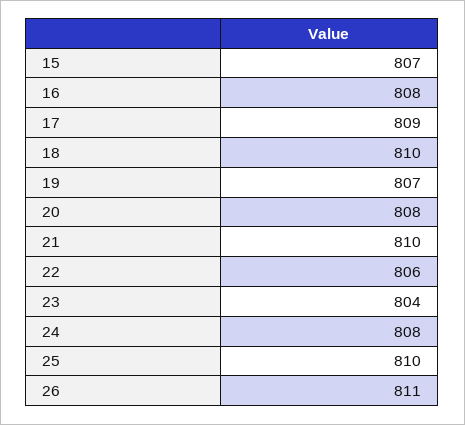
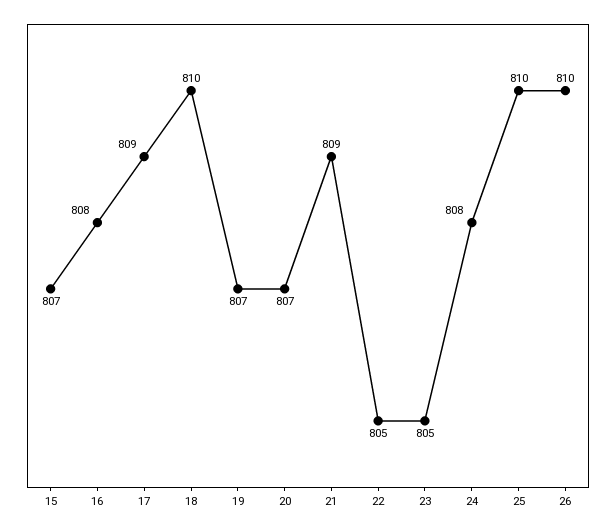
20: 808 -> 807
21: 810 -> 809
22: 806 -> 805
23: 804 -> 805
26: 811 -> 810

